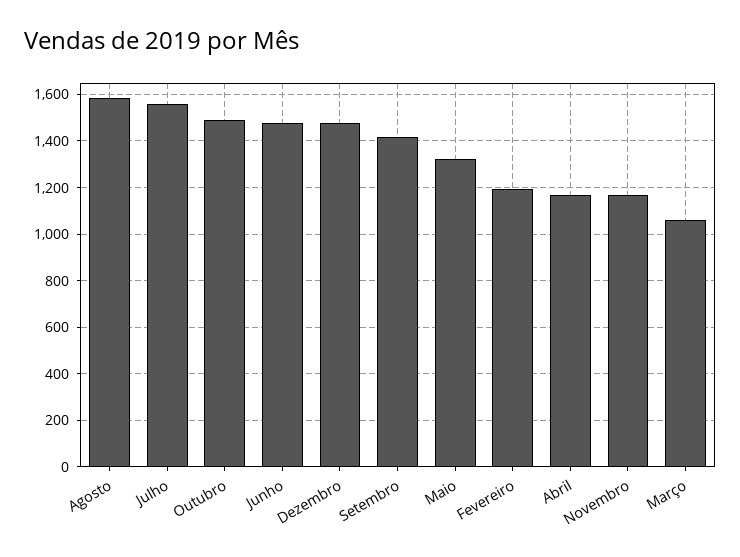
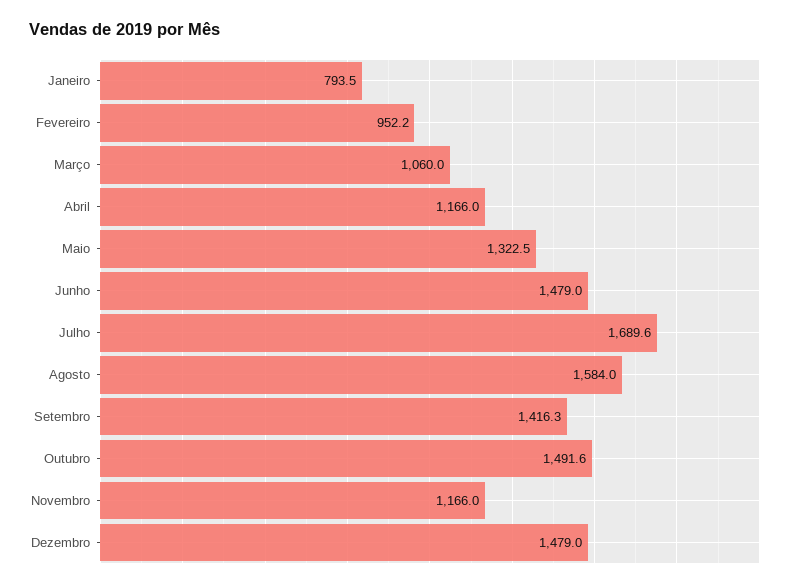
Julho: 1550 -> 1689.6
Fevereiro: 1200 -> 952.2
Janeiro: none -> 793.5

